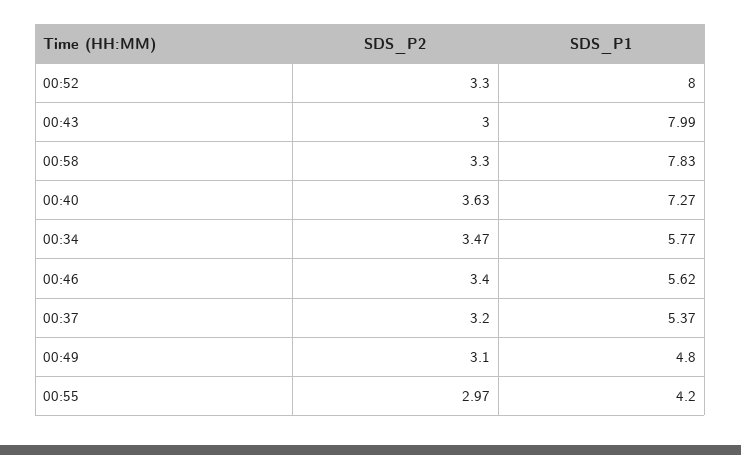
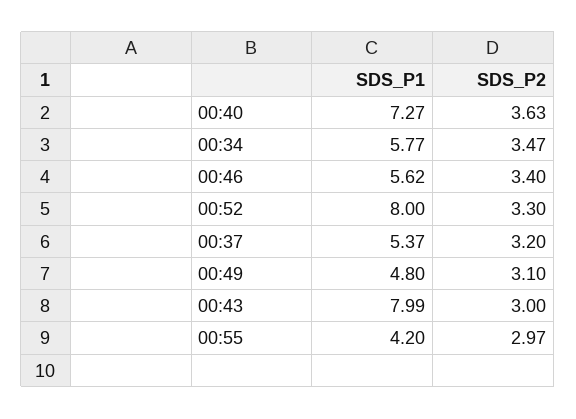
SDS_P2, 00:58: 3.3 -> none
SDS_P1, 00:58: 7.83 -> none

